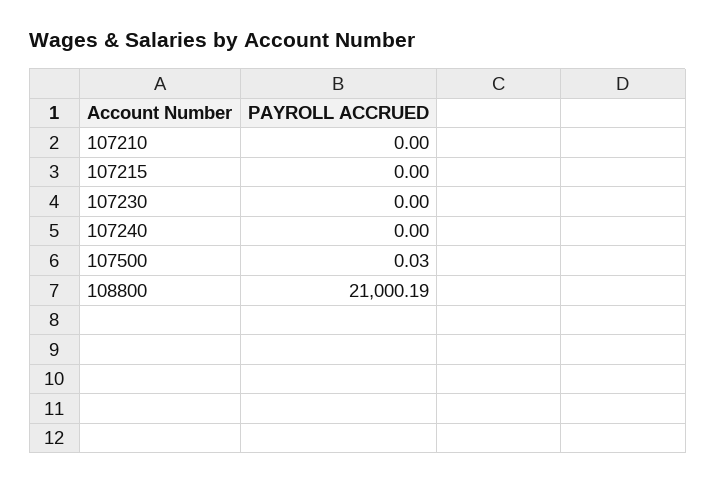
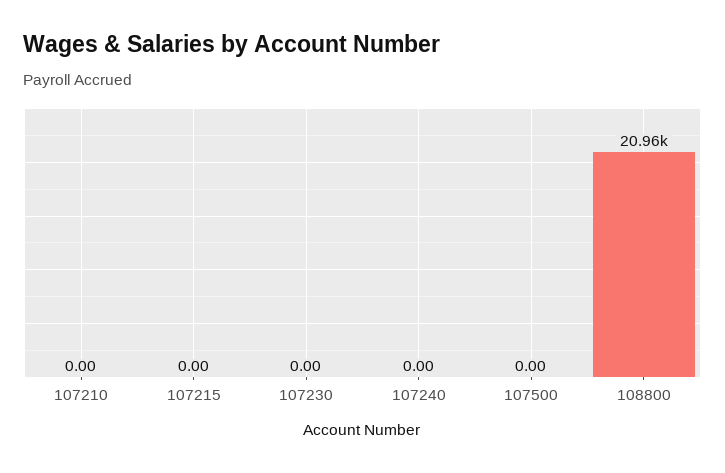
107500: 0.03 -> 0
108800: 21000.19 -> 20960

